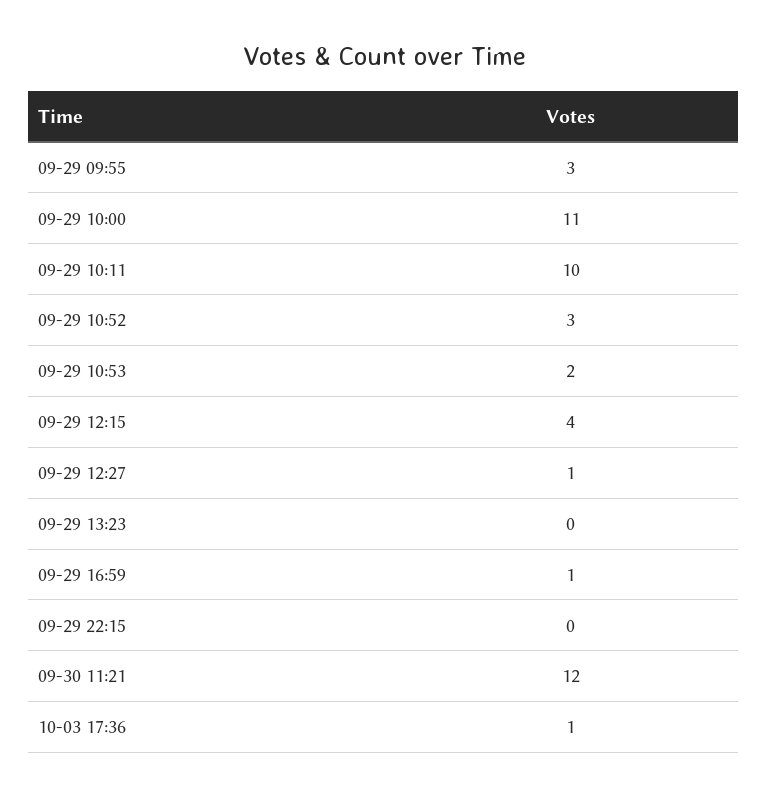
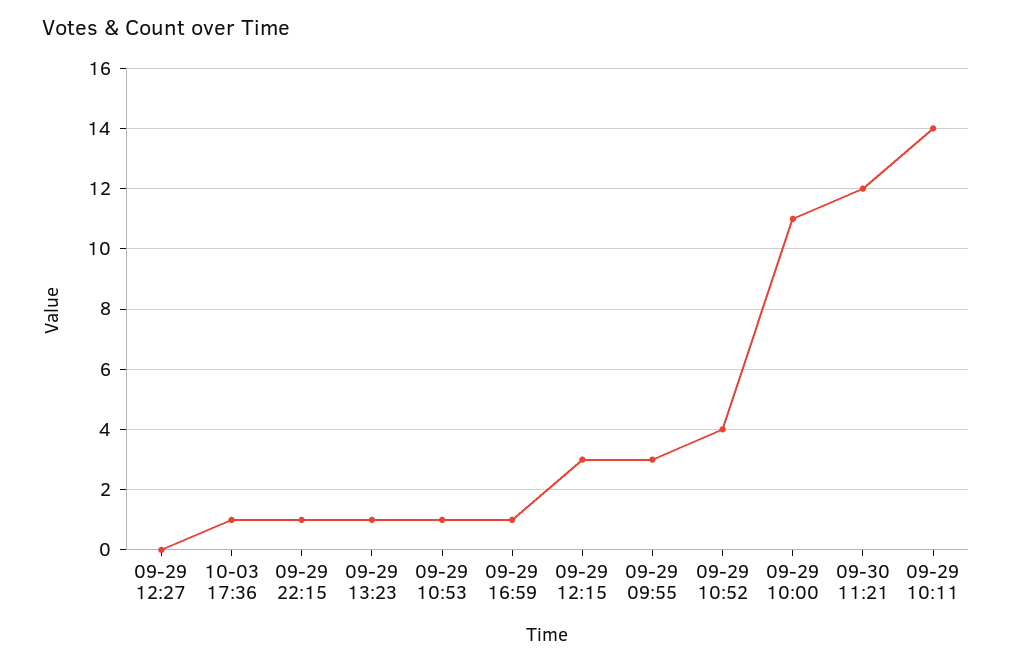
09-29 10:11: 10 -> 14
09-29 10:52: 3 -> 4
09-29 10:53: 2 -> 1
09-29 12:15: 4 -> 3
09-29 12:27: 1 -> 0
09-29 13:23: 0 -> 1
09-29 22:15: 0 -> 1

